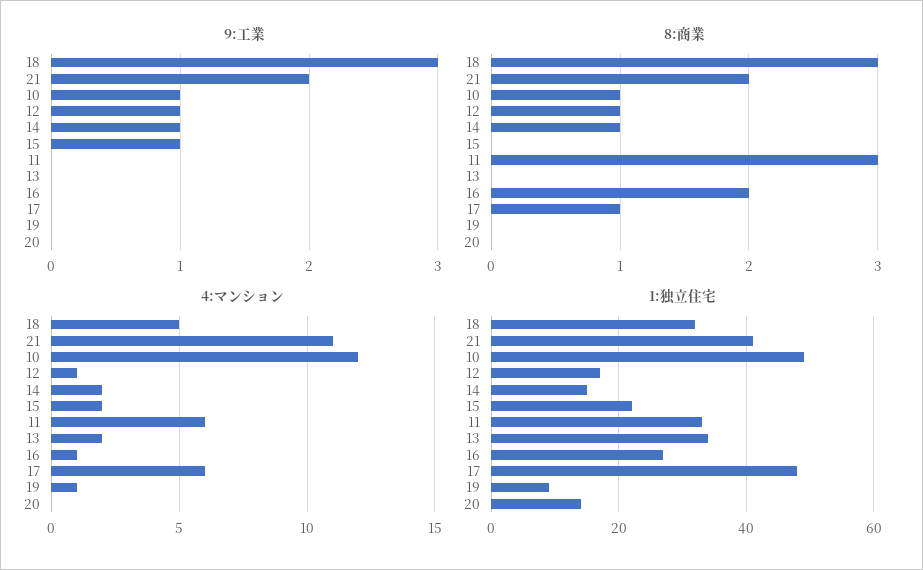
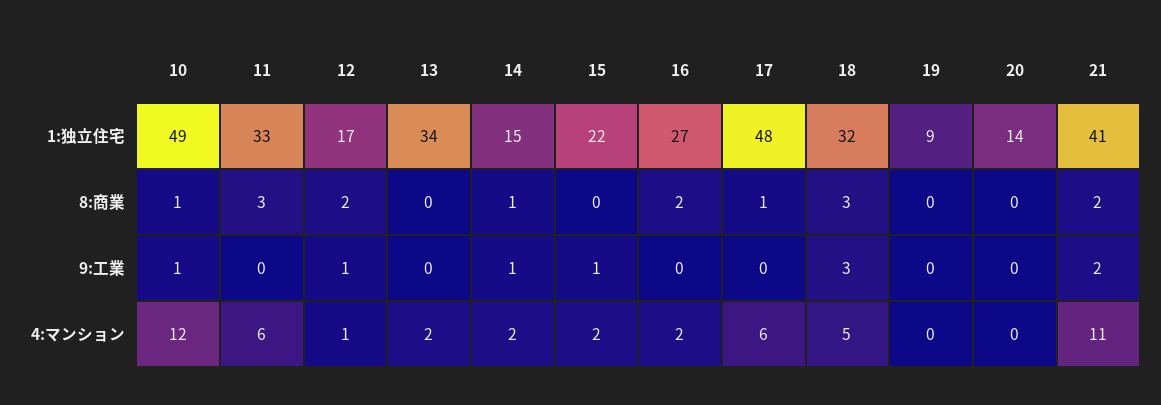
8:商業, 12: 1 -> 2
4:マンション, 16: 1 -> 2
4:マンション, 19: 1 -> 0

